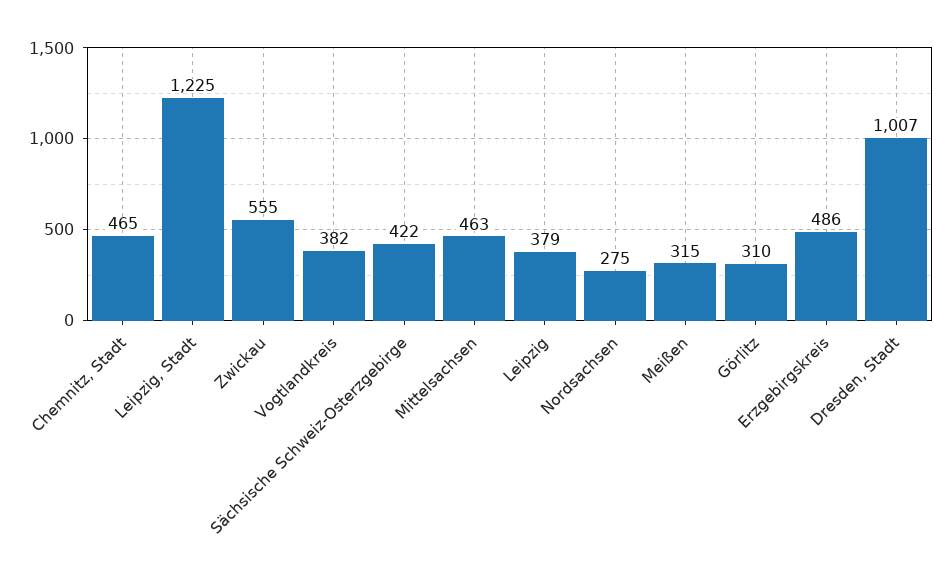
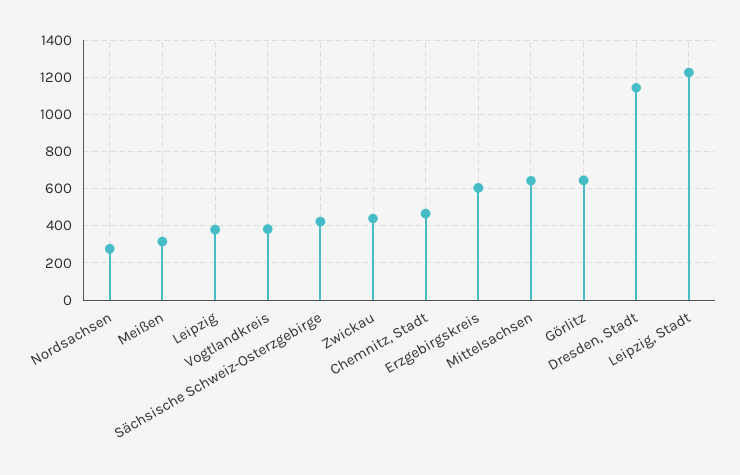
Zwickau: 555 -> 450
Mittelsachsen: 463 -> 650
Görlitz: 310 -> 650
Erzgebirgskreis: 486 -> 600
Dresden, Stadt: 1007 -> 1150

